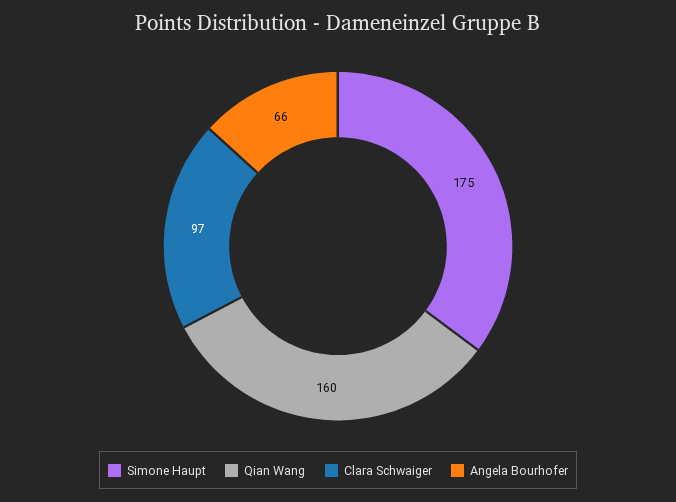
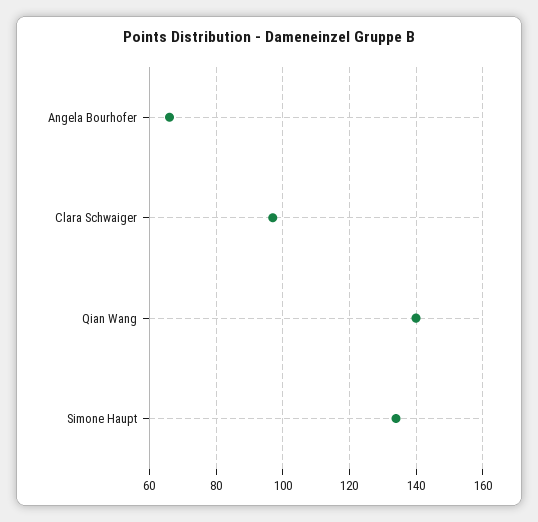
Simone Haupt: 175 -> 135
Qian Wang: 160 -> 140

